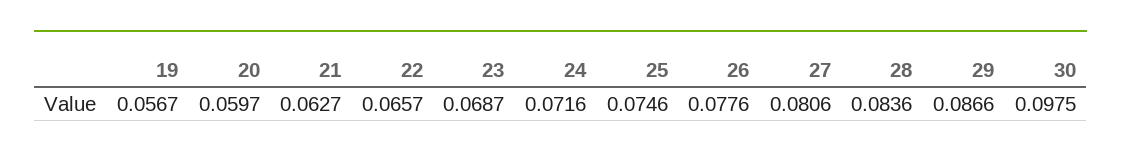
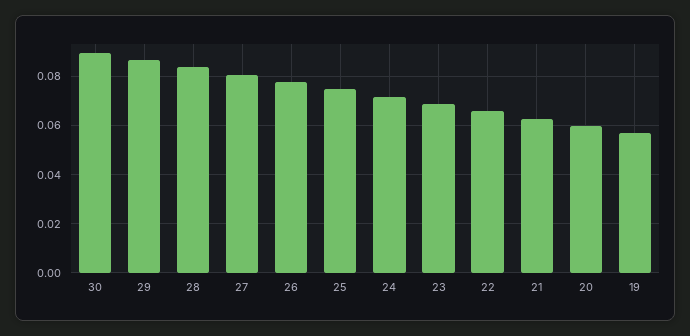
30: 0.0975 -> 0.09

